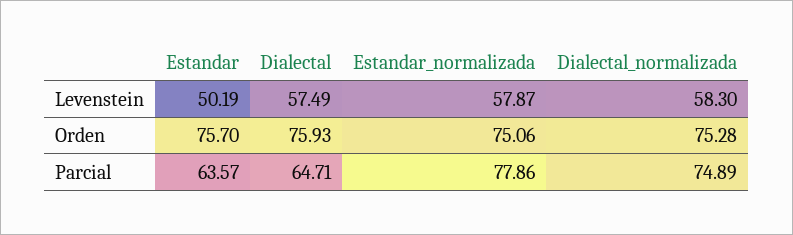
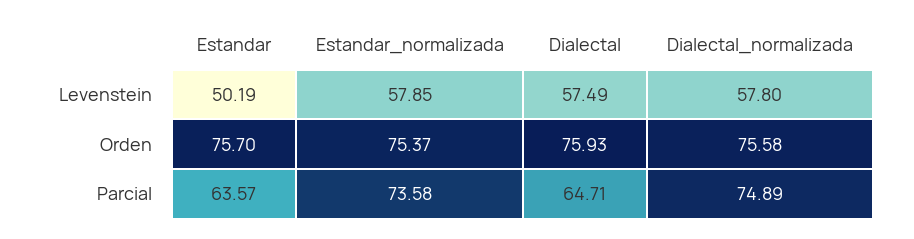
Estandar_normalizada, Levenstein: 57.87 -> 57.85
Dialectal_normalizada, Levenstein: 58.3 -> 57.8
Estandar_normalizada, Orden: 75.06 -> 75.37
Dialectal_normalizada, Orden: 75.28 -> 75.58
Estandar_normalizada, Parcial: 77.86 -> 73.58

